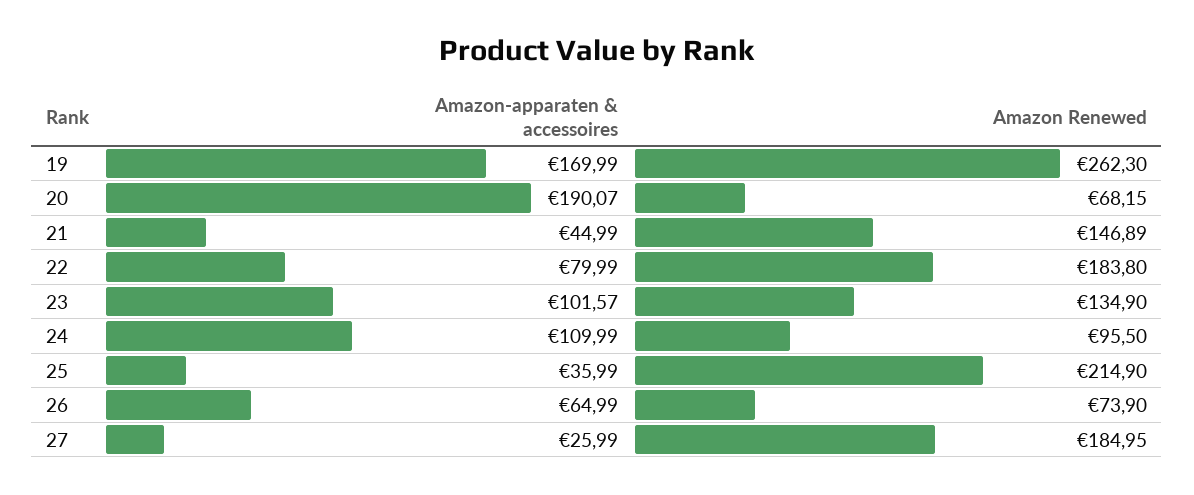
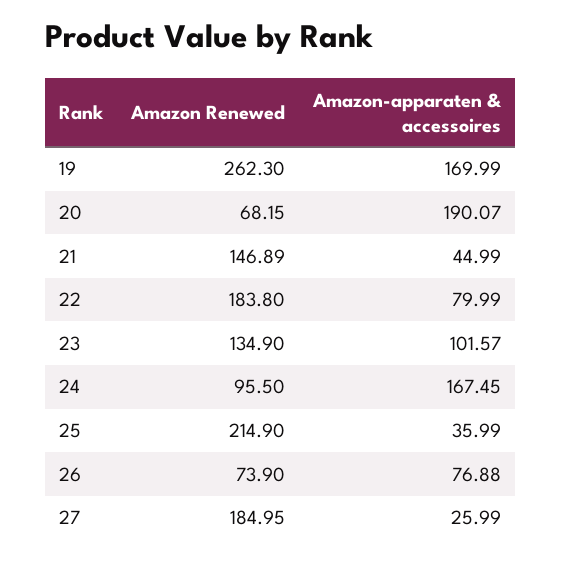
Amazon-apparaten & accessoires, 24: 109.99 -> 167.45
Amazon-apparaten & accessoires, 26: 64.99 -> 76.88

